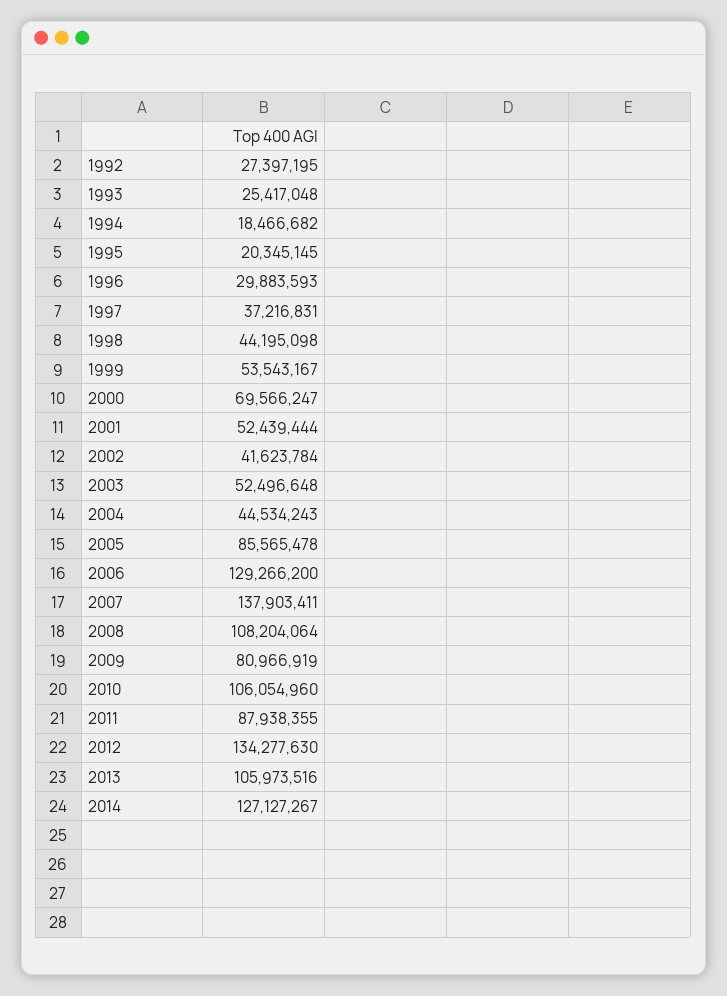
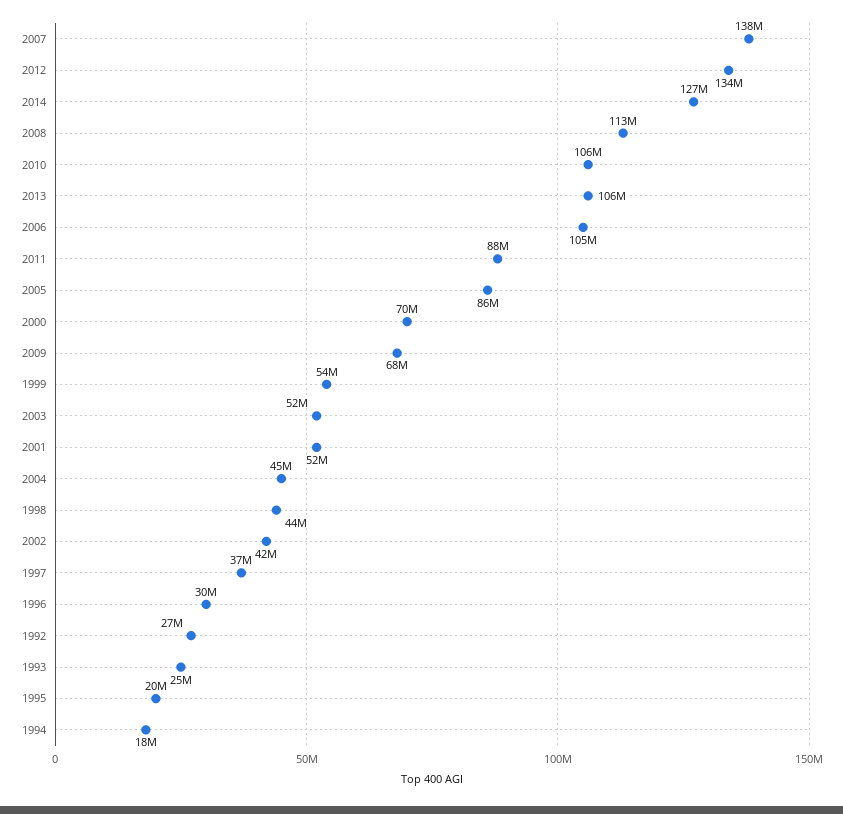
2006: 129266200 -> 105000000
2008: 108204064 -> 113000000
2009: 80966919 -> 68000000

